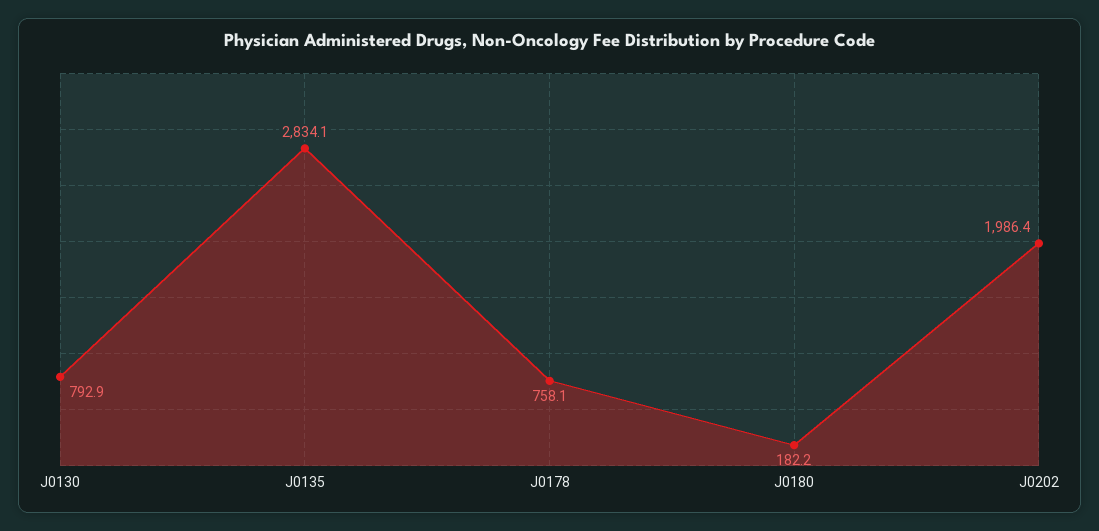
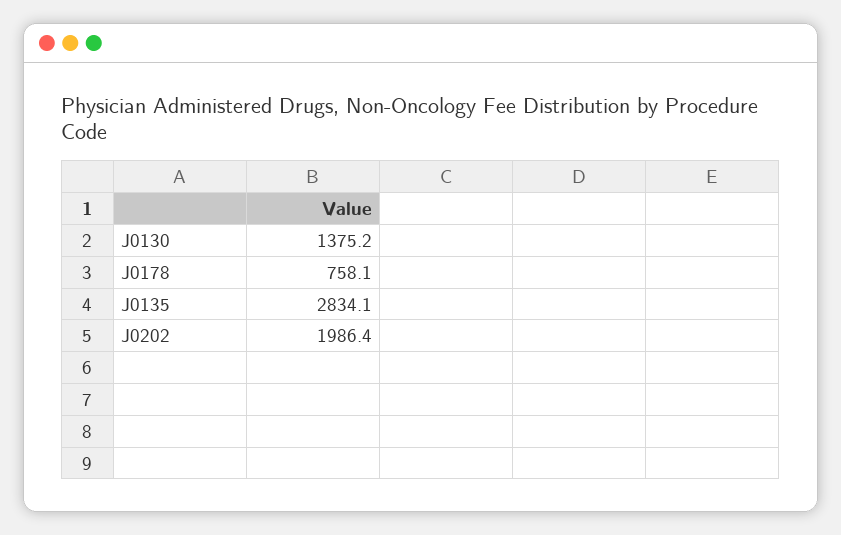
J0130: 792.9 -> 1375.2
J0180: 182.2 -> none

